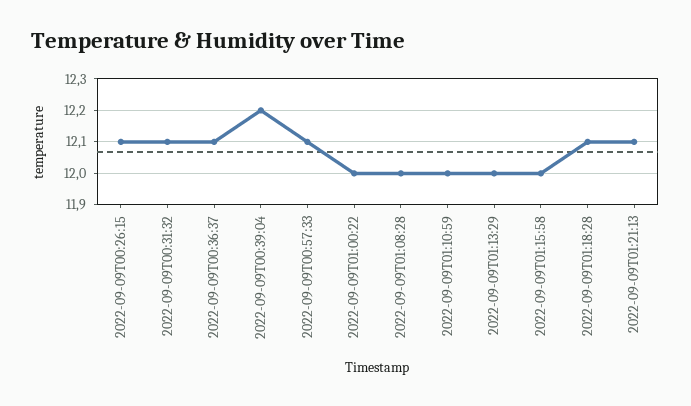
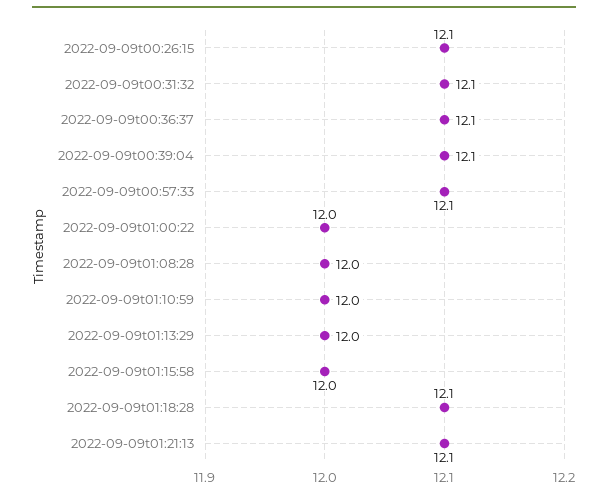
2022-09-09T00:39:04: 12.2 -> 12.1

